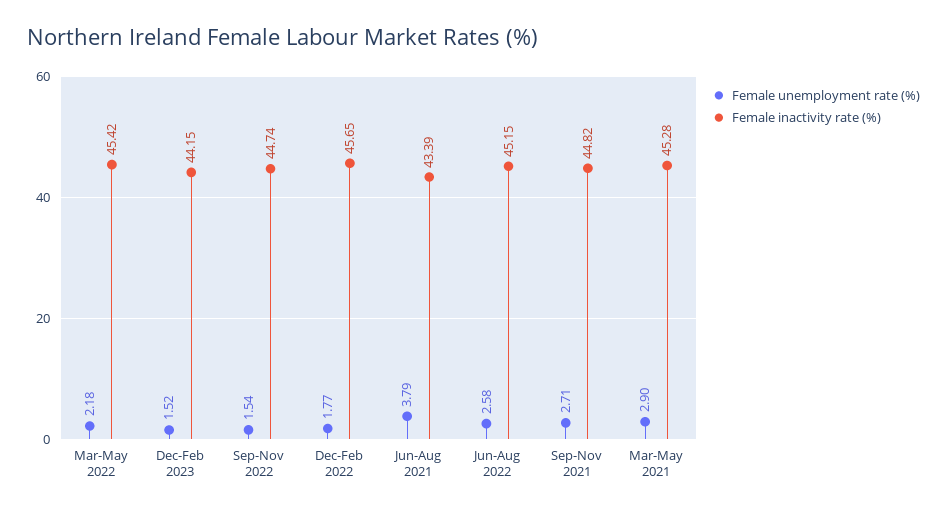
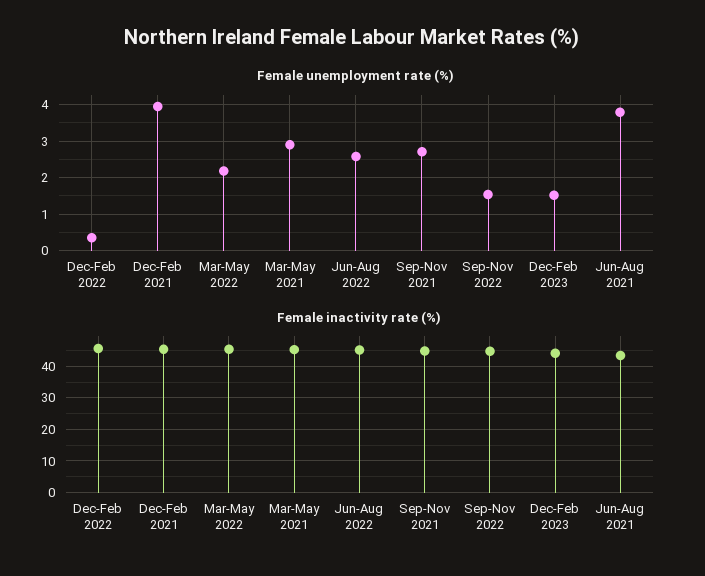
Female unemployment rate (%), Dec-Feb 2022: 1.77 -> 0.4
Female unemployment rate (%), Dec-Feb 2021: none -> 4
Female inactivity rate (%), Dec-Feb 2021: none -> 46

